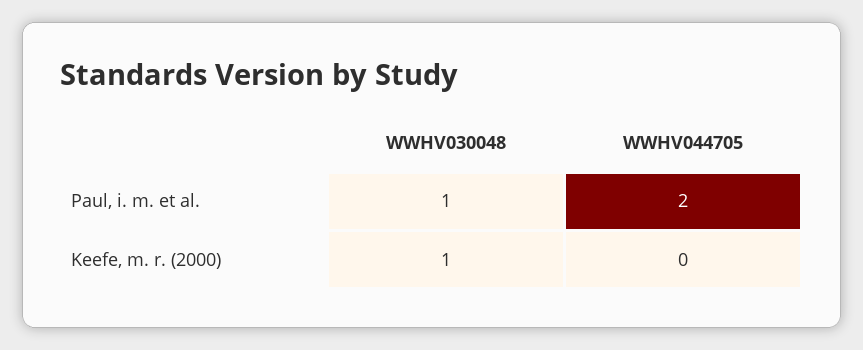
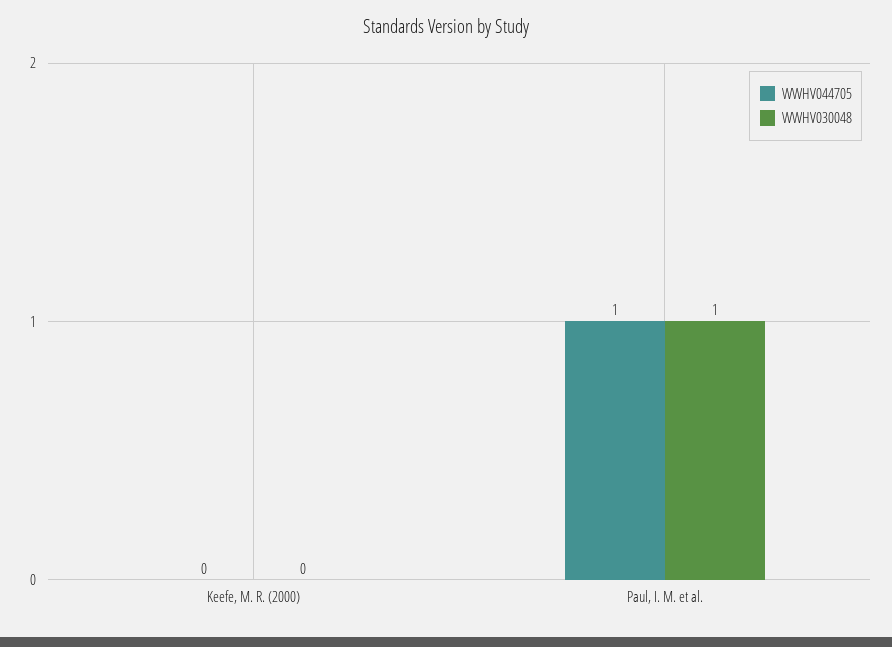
WWHV044705, Paul, i. m. et al.: 2 -> 1
WWHV030048, Keefe, m. r. (2000): 1 -> 0

